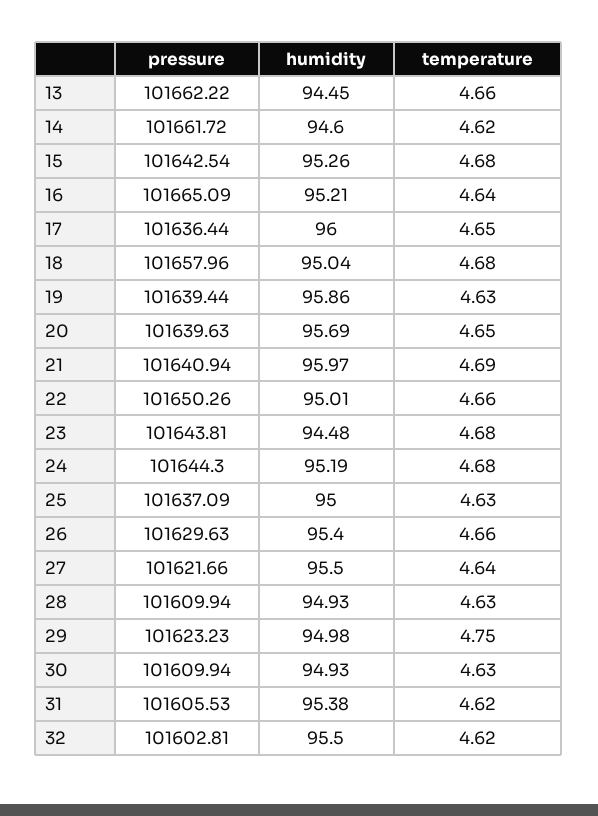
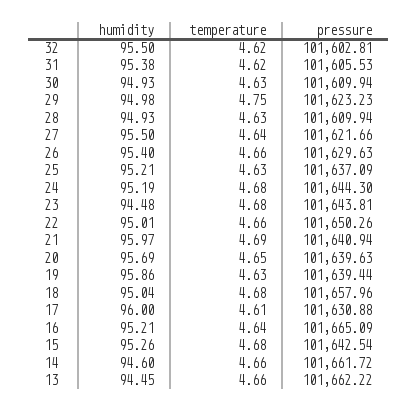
temperature, 14: 4.62 -> 4.66
pressure, 17: 101636.44 -> 101630.88
temperature, 17: 4.65 -> 4.61
humidity, 25: 95 -> 95.21

